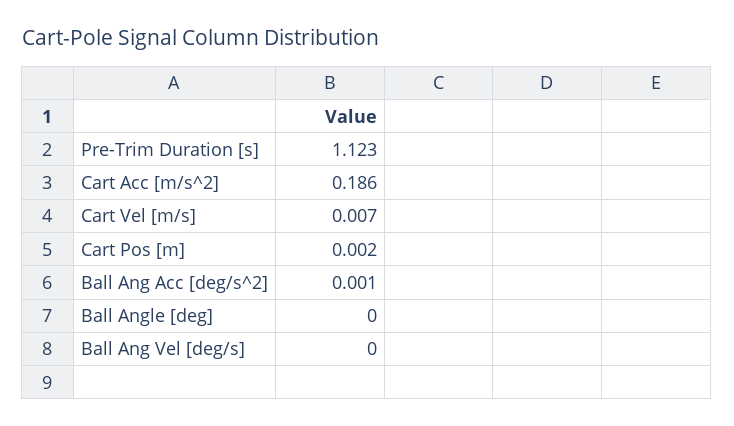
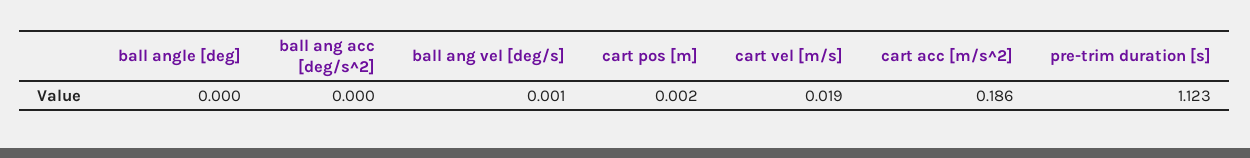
Cart Vel [m/s]: 0.007 -> 0.019
Ball Ang Acc [deg/s^2]: 0.001 -> 0
Ball Ang Vel [deg/s]: 0 -> 0.001

